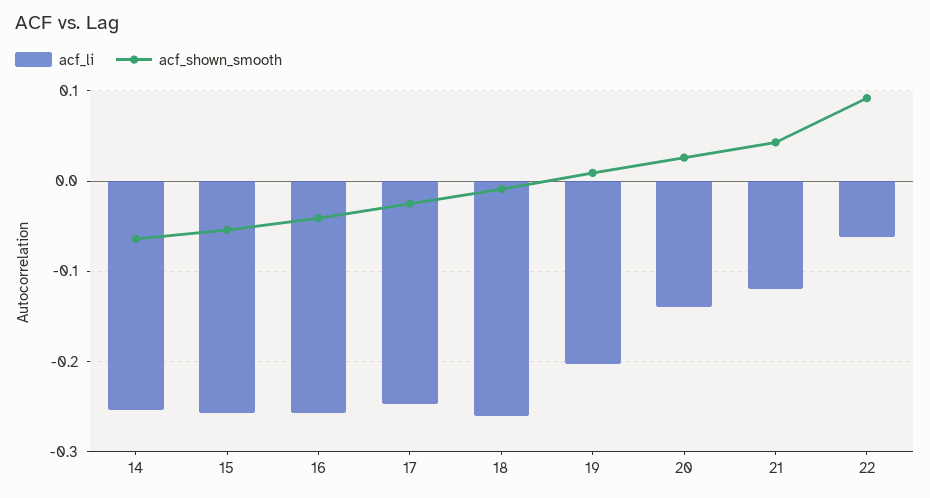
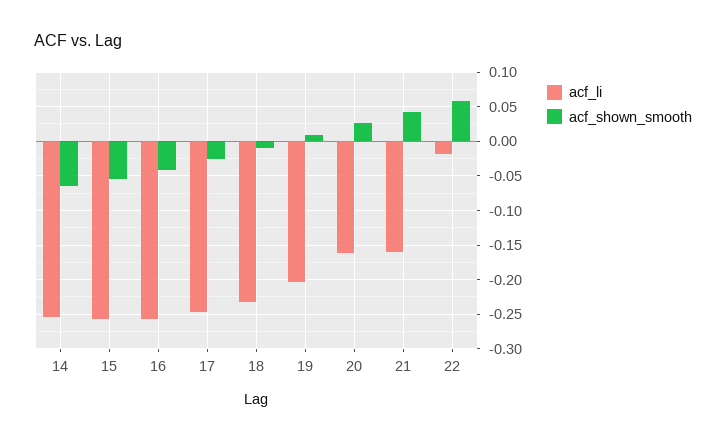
acf_li, 18: -0.26 -> -0.23
acf_li, 20: -0.14 -> -0.16
acf_li, 21: -0.12 -> -0.16
acf_li, 22: -0.06 -> -0.02
acf_shown_smooth, 22: 0.09 -> 0.06

